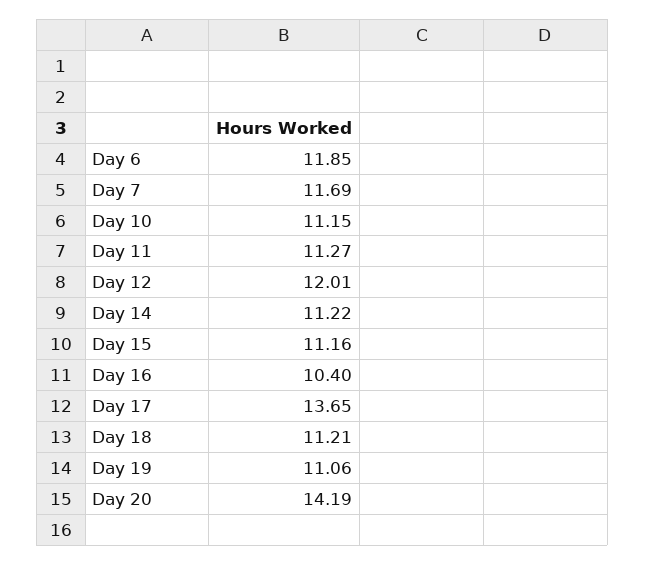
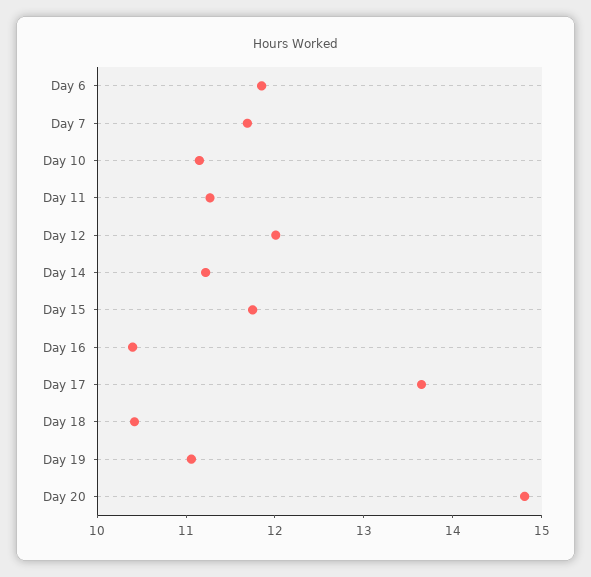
Day 15: 11.16 -> 11.8
Day 18: 11.21 -> 10.4
Day 20: 14.19 -> 14.8

